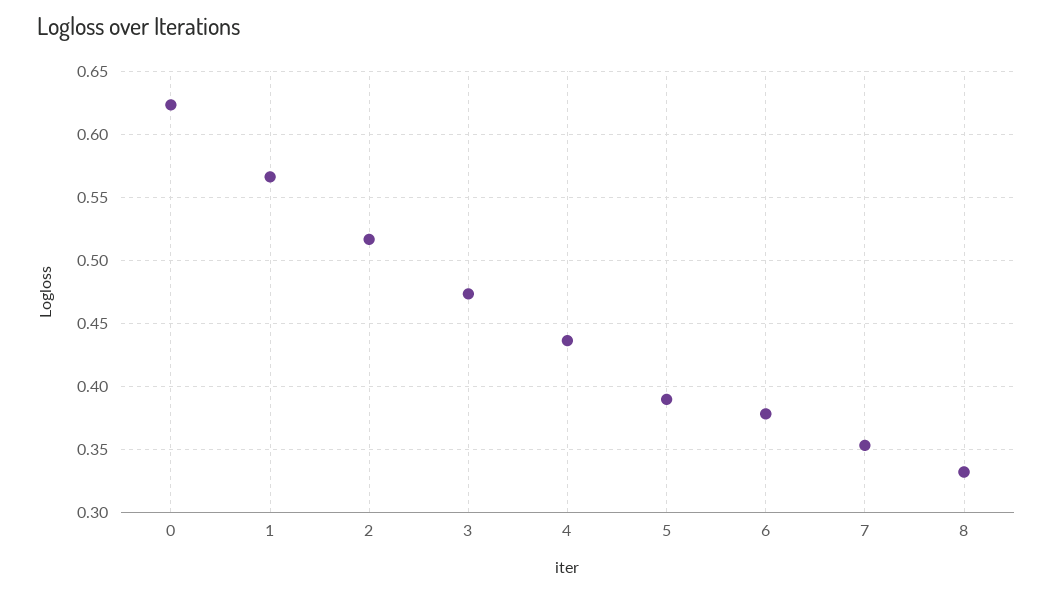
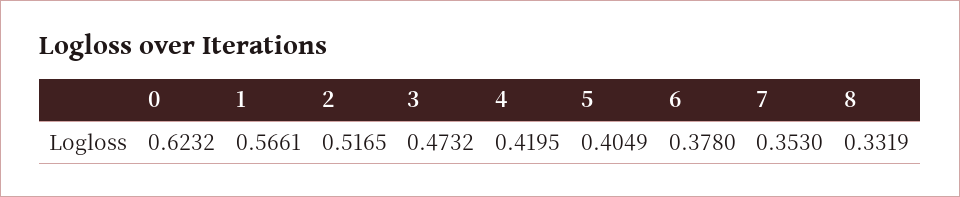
4: 0.435 -> 0.4195
5: 0.39 -> 0.4049

